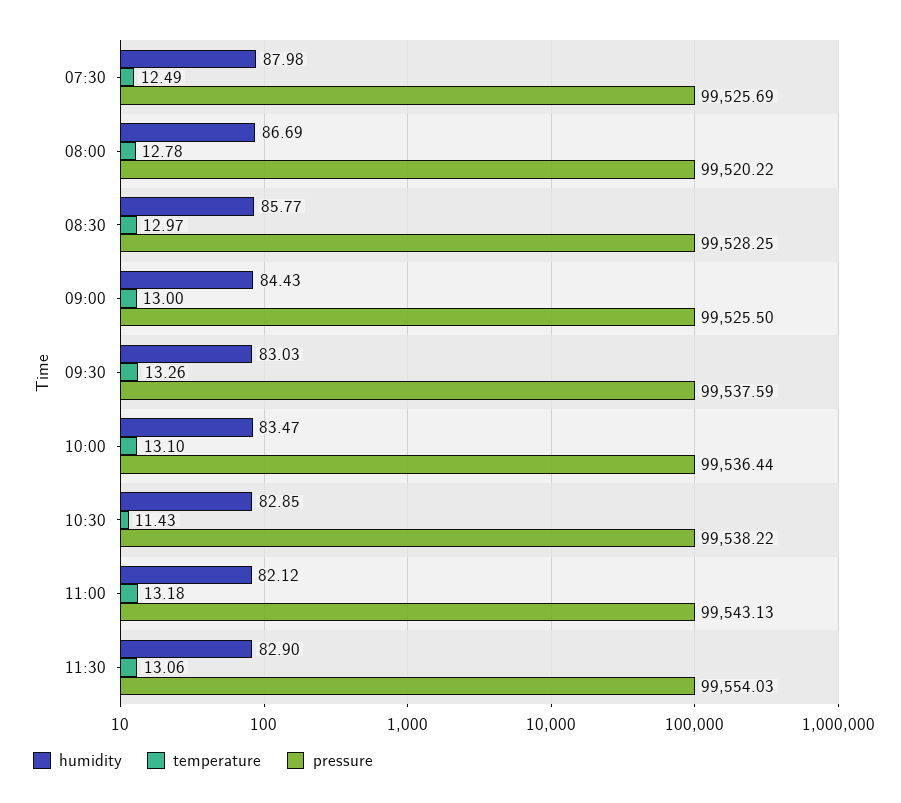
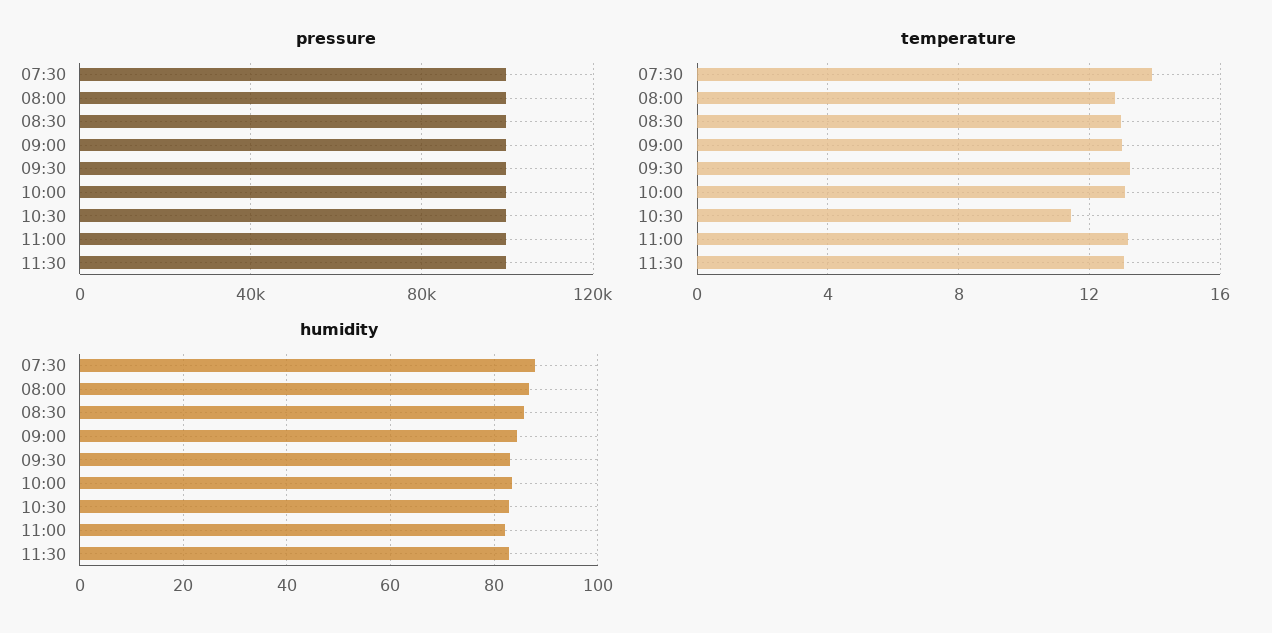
temperature, 07:30: 12.49 -> 14

